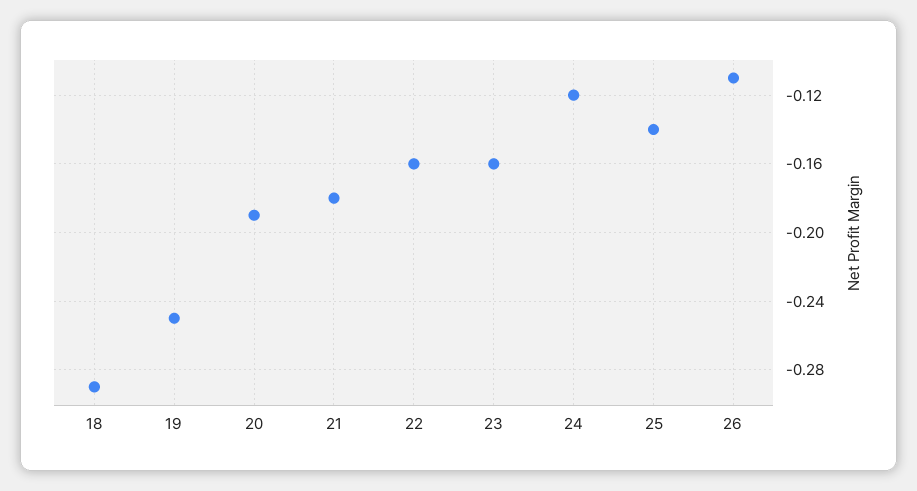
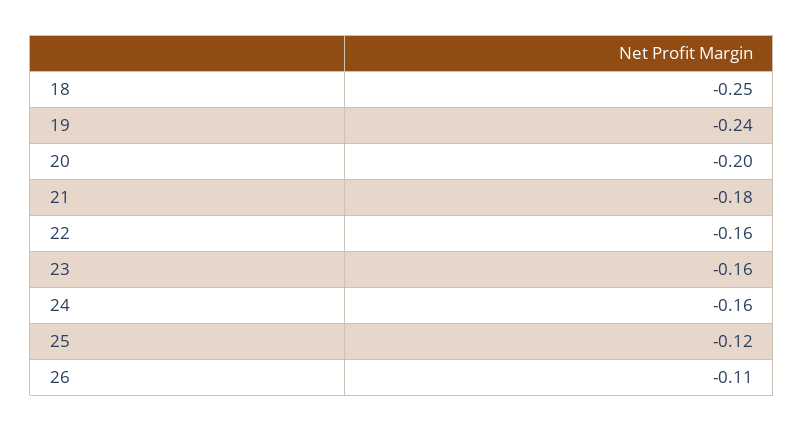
18: -0.29 -> -0.25
19: -0.25 -> -0.24
20: -0.19 -> -0.2
24: -0.12 -> -0.16
25: -0.14 -> -0.12

